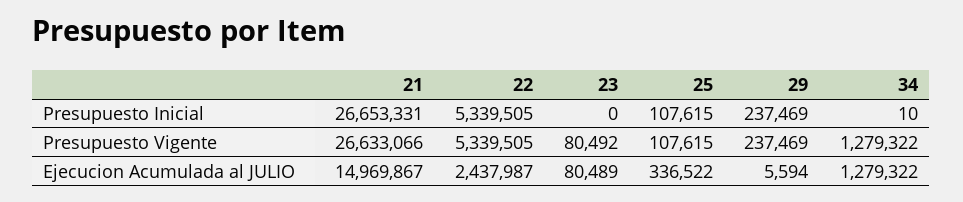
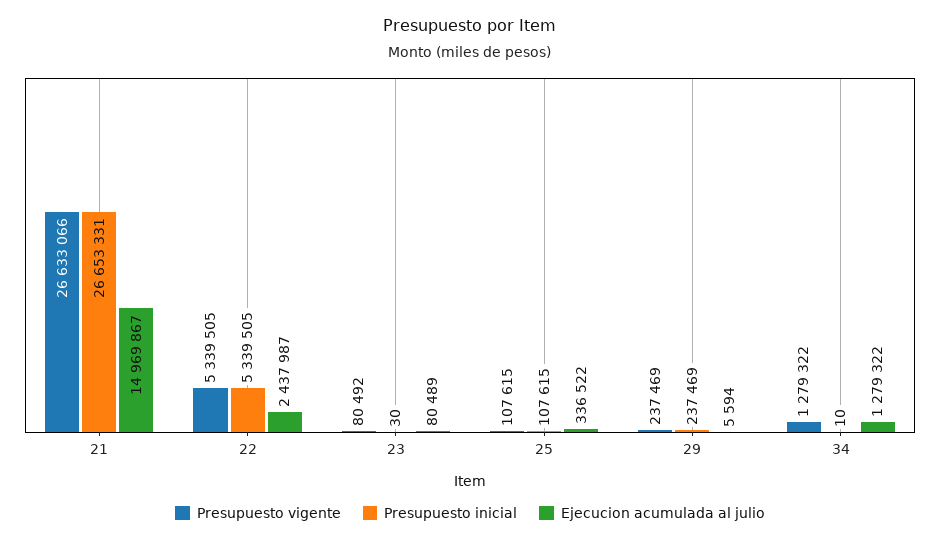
Presupuesto Inicial, 23: 0 -> 30

